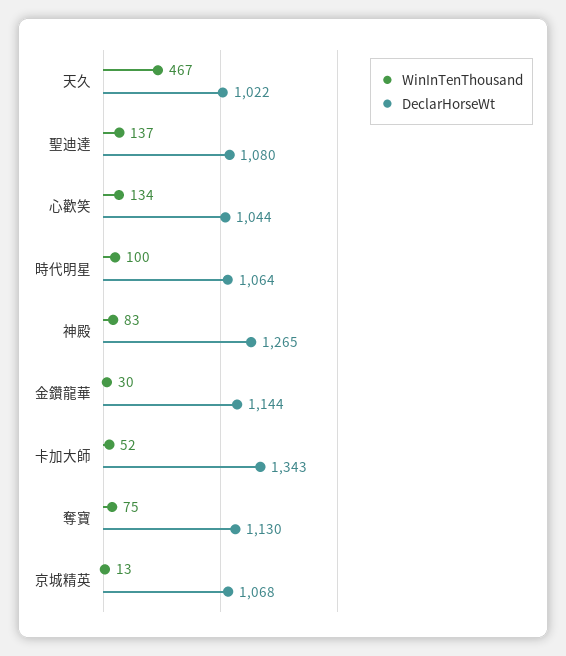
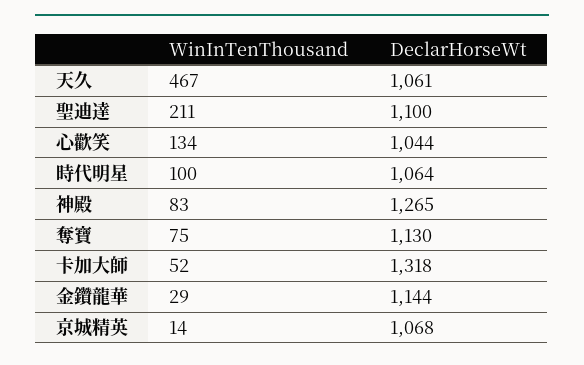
DeclarHorseWt, 天久: 1022 -> 1061
WinInTenThousand, 聖迪達: 137 -> 211
DeclarHorseWt, 聖迪達: 1080 -> 1100
WinInTenThousand, 金鑽龍華: 30 -> 29
DeclarHorseWt, 卡加大師: 1343 -> 1318
WinInTenThousand, 京城精英: 13 -> 14

